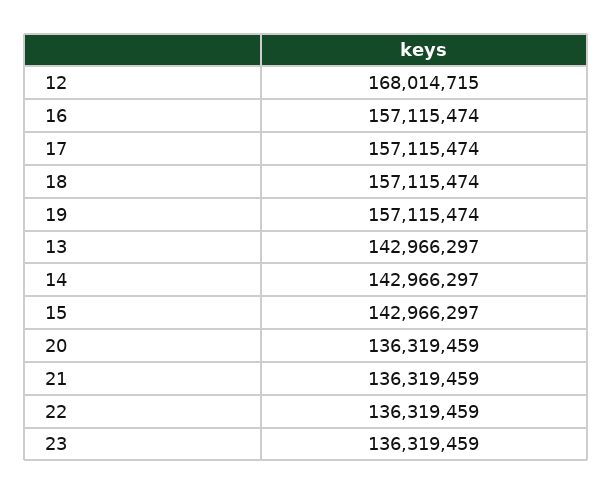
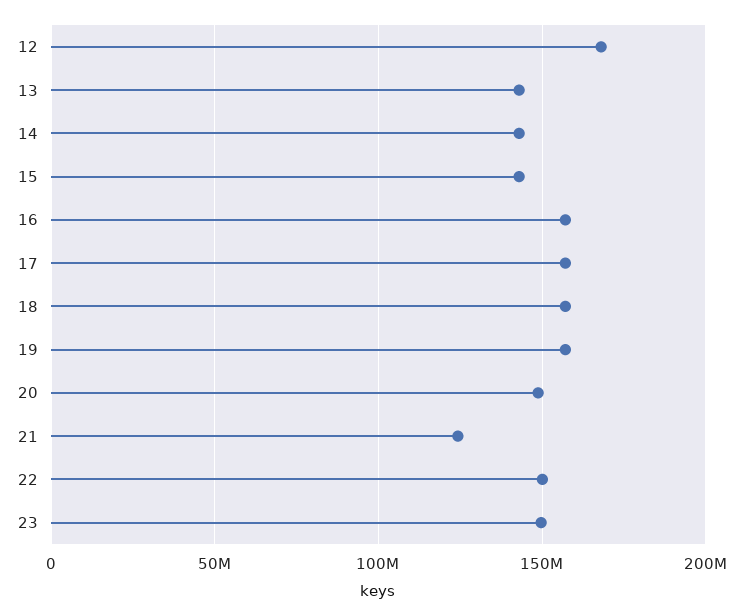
20: 136319459 -> 150000000
21: 136319459 -> 125000000
22: 136319459 -> 150000000
23: 136319459 -> 150000000

